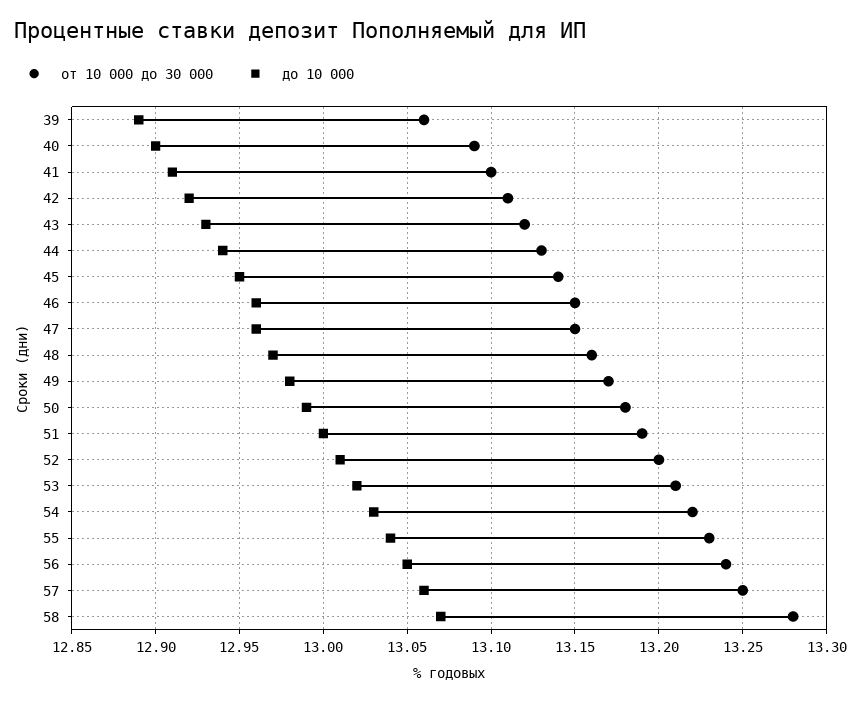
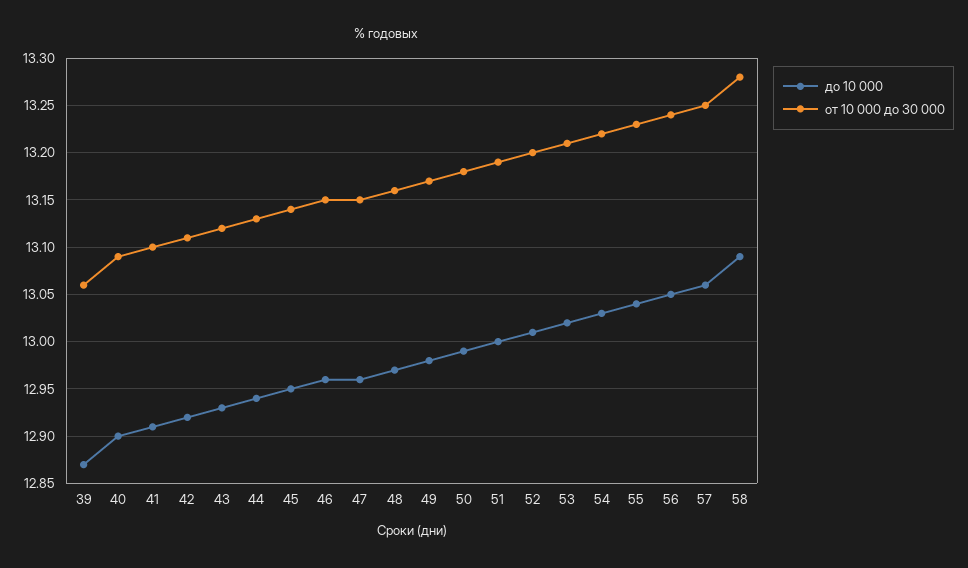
до 10 000, 39: 12.89 -> 12.87
до 10 000, 58: 13.07 -> 13.09

